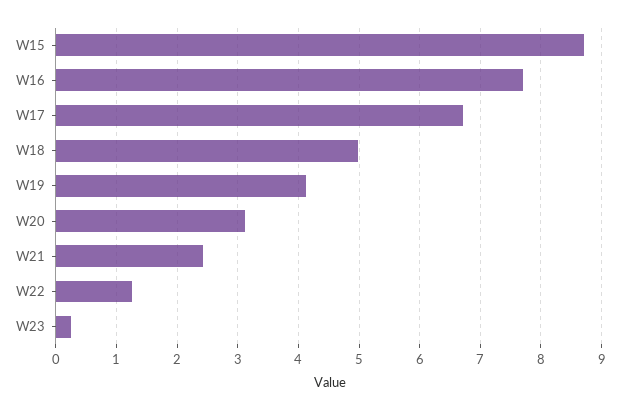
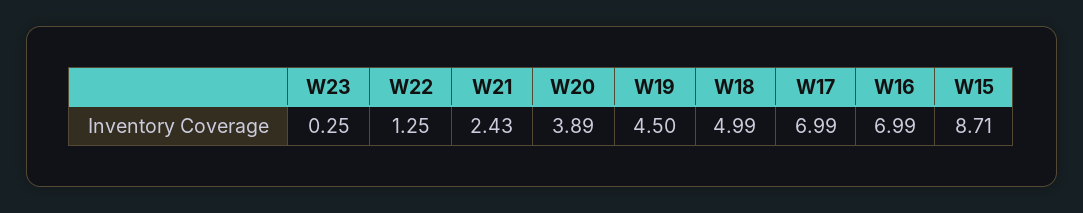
W16: 7.7 -> 6.99
W17: 6.7 -> 6.99
W19: 4.1 -> 4.5
W20: 3.1 -> 3.89

